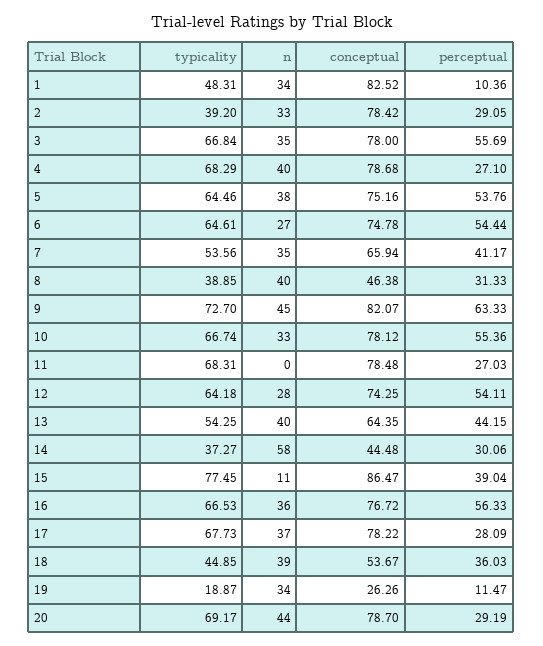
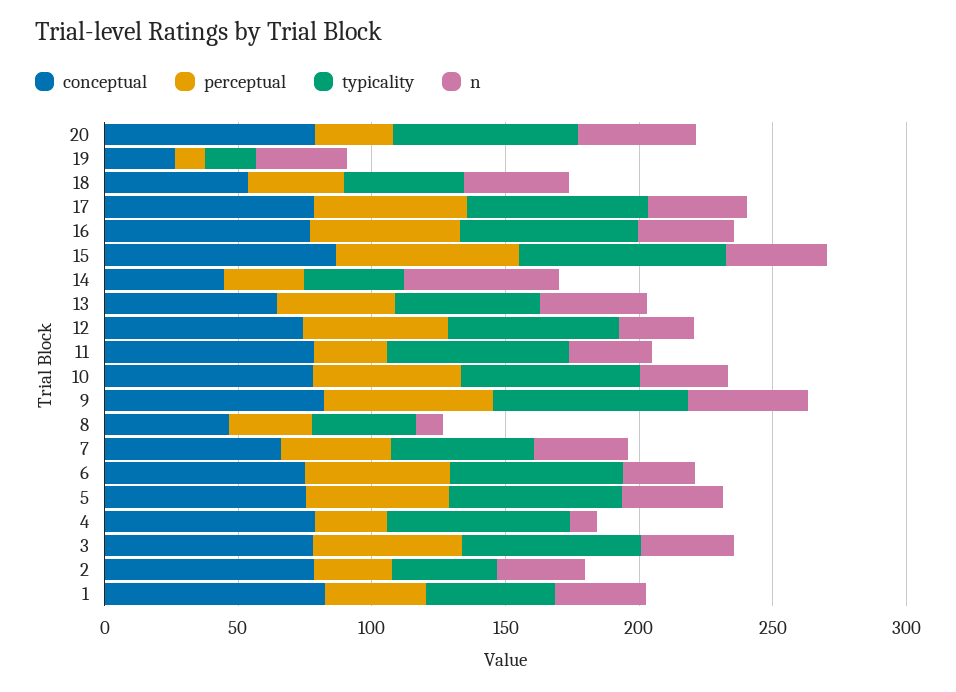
perceptual, 1: 10.36 -> 40
n, 4: 40 -> 10
n, 8: 40 -> 10
n, 11: 0 -> 30
n, 15: 11 -> 40
perceptual, 15: 39.04 -> 70
perceptual, 17: 28.09 -> 60

